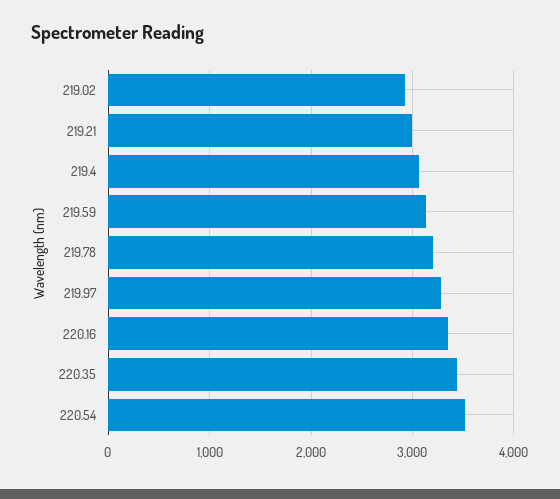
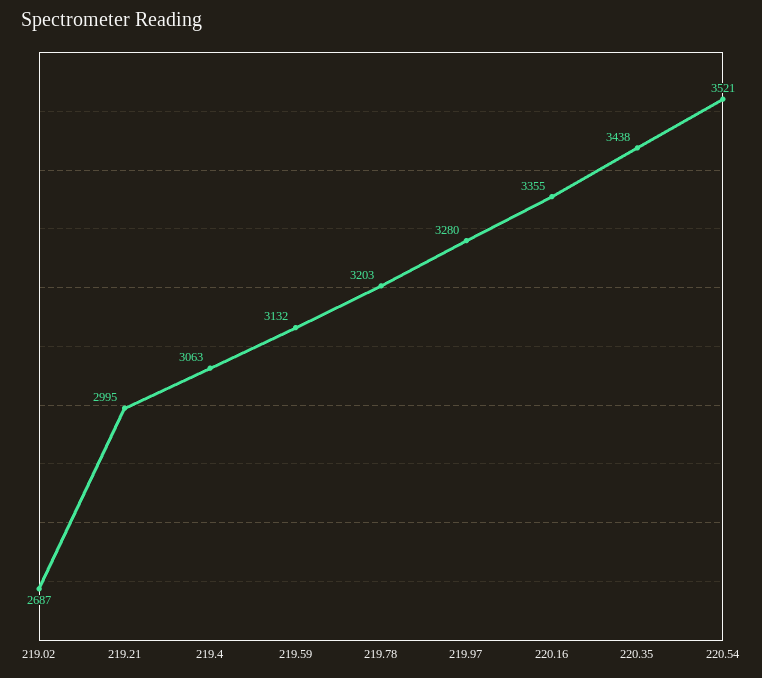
219.02: 2900 -> 2687

